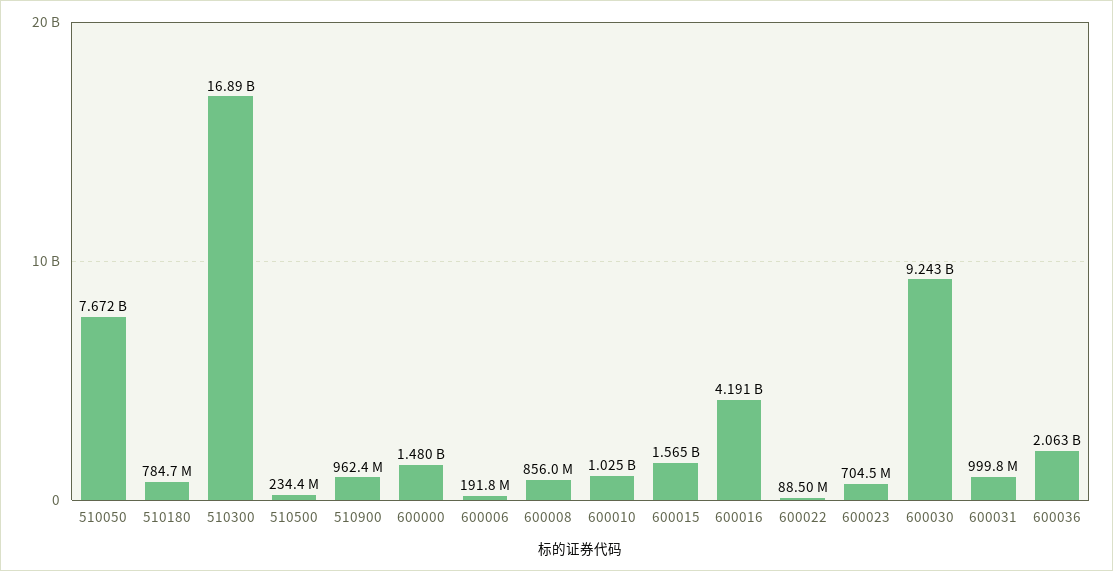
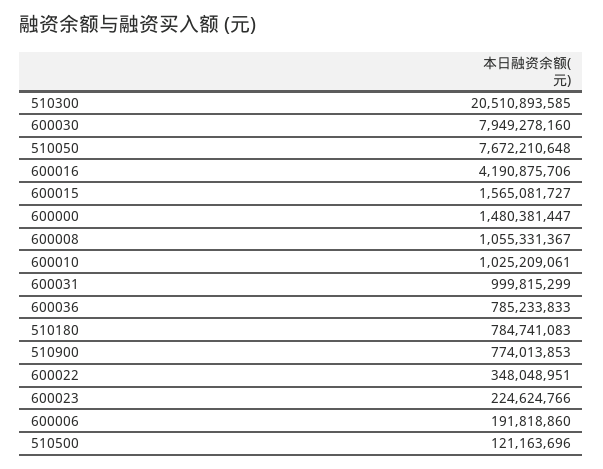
510300: 16890000000 -> 20510893585
510500: 234400000 -> 121163696
510900: 962400000 -> 774013853
600008: 856000000 -> 1055331367
600022: 88500000 -> 348048951
600023: 704500000 -> 224624766
600030: 9243000000 -> 7949278160
600036: 2063000000 -> 785233833

